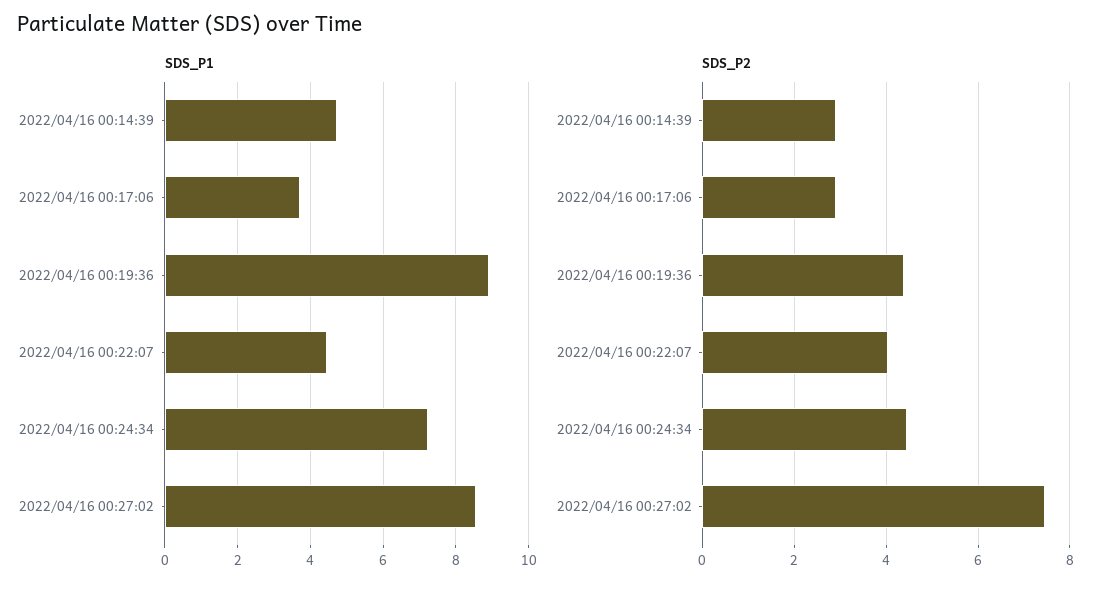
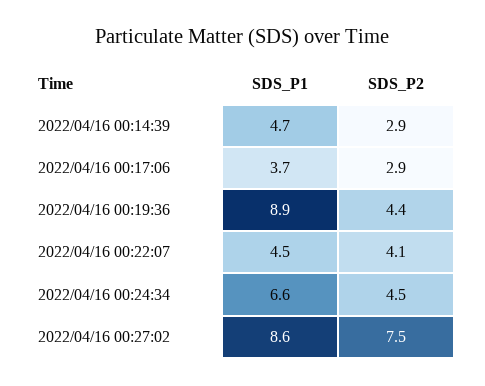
SDS_P1, 2022/04/16 00:24:34: 7.2 -> 6.6

